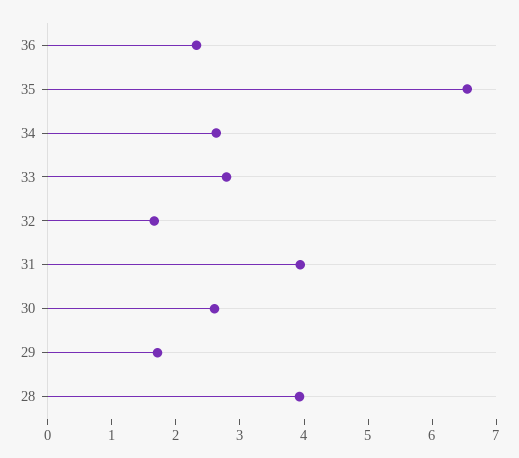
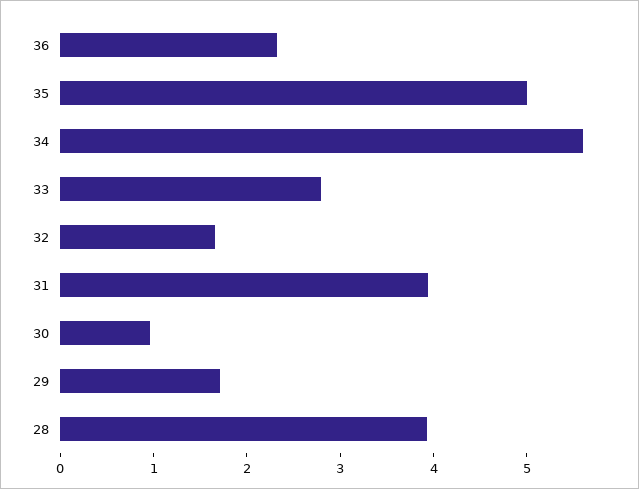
35: 6.6 -> 5
34: 2.6 -> 5.6
30: 2.6 -> 1

